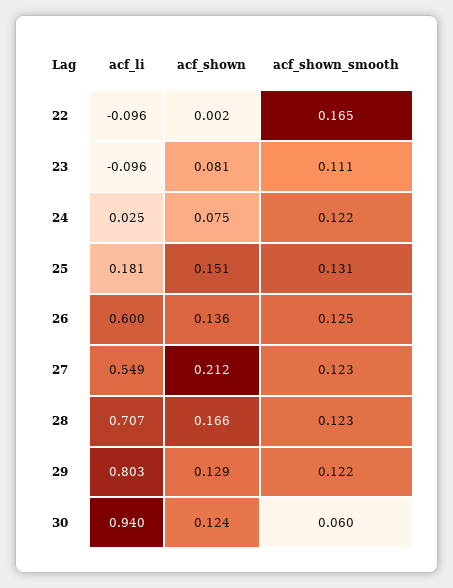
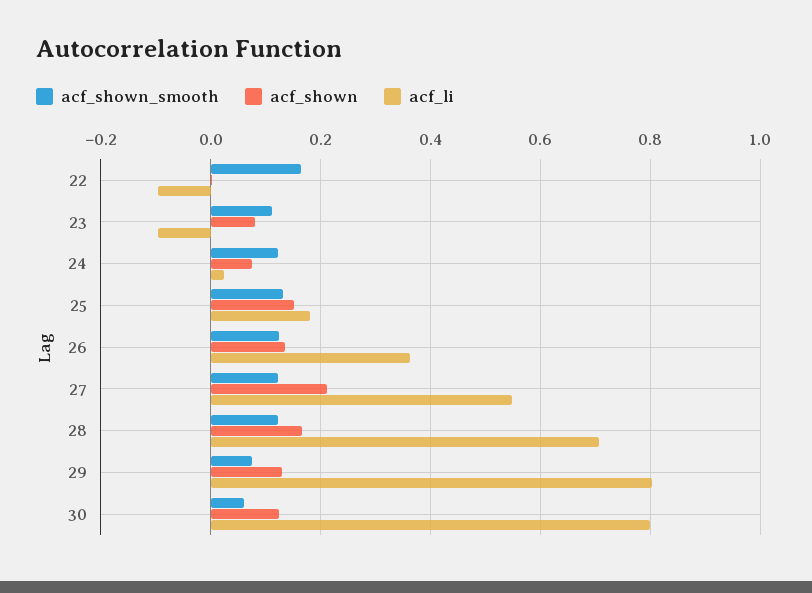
acf_li, 26: 0.6 -> 0.36
acf_shown_smooth, 29: 0.122 -> 0.08
acf_li, 30: 0.94 -> 0.8

